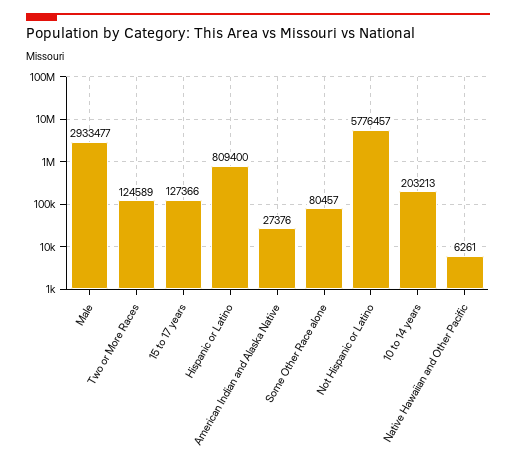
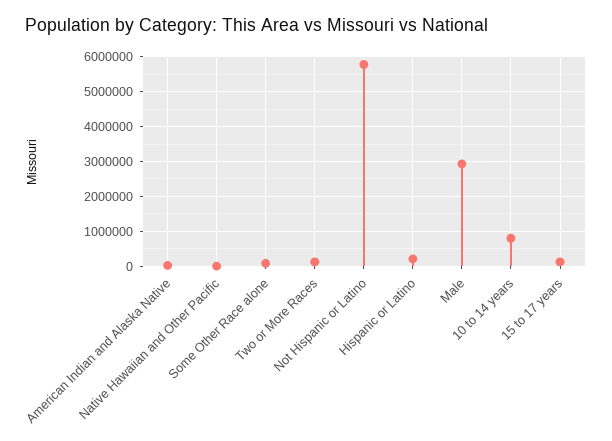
Hispanic or Latino: 809400 -> 200000
10 to 14 years: 203213 -> 800000

